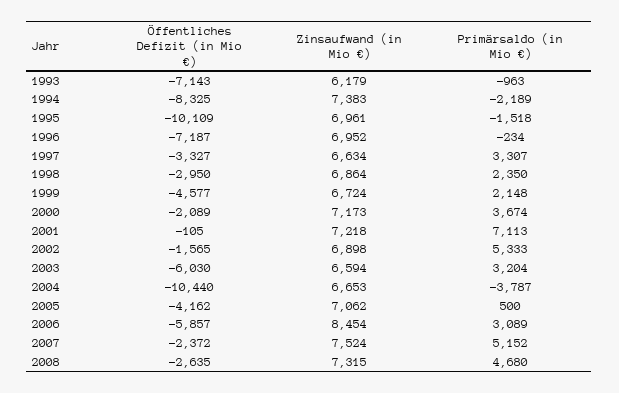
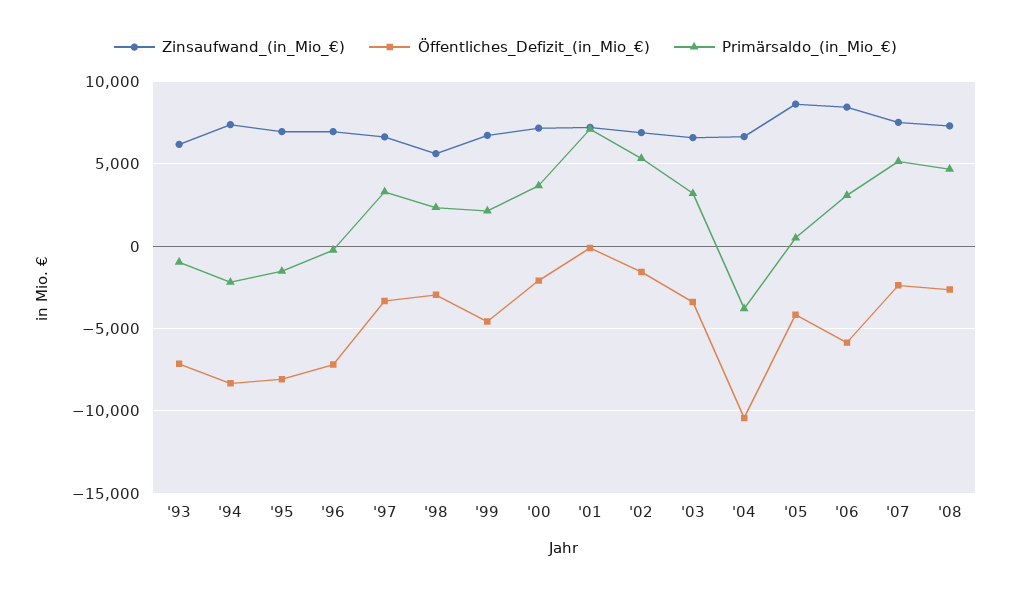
Öffentliches Defizit (in Mio €), 1995: -10109 -> -8000
Zinsaufwand (in Mio €), 1998: 6864 -> 5500
Öffentliches Defizit (in Mio €), 2003: -6030 -> -3500
Zinsaufwand (in Mio €), 2005: 7062 -> 8500

